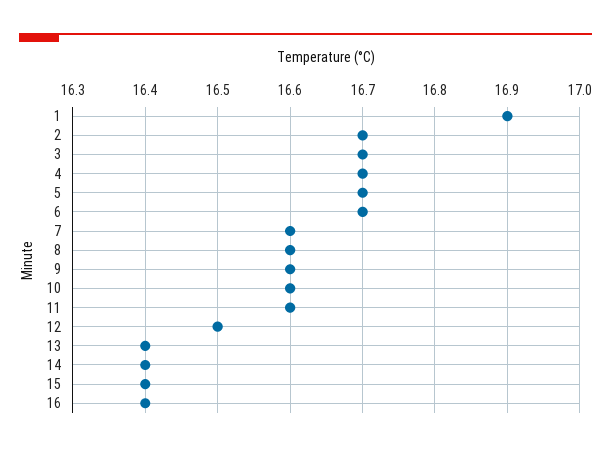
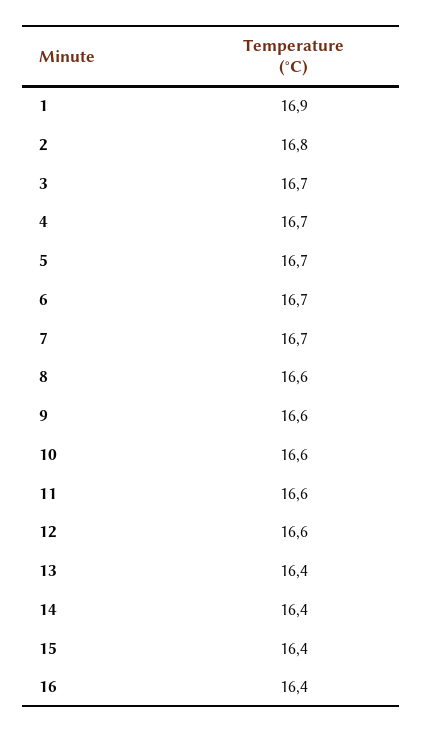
2: 16.7 -> 16.8
7: 16.6 -> 16.7
12: 16.5 -> 16.6

